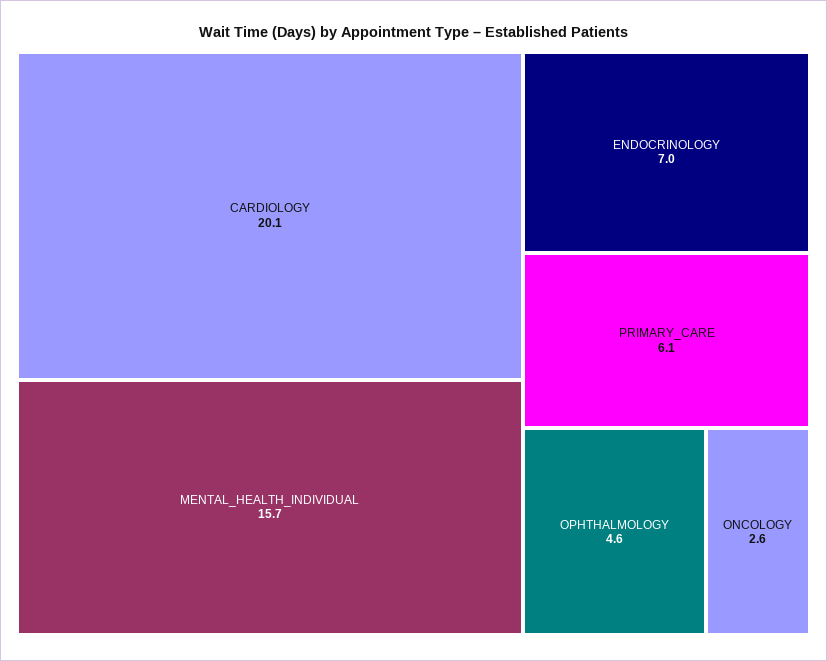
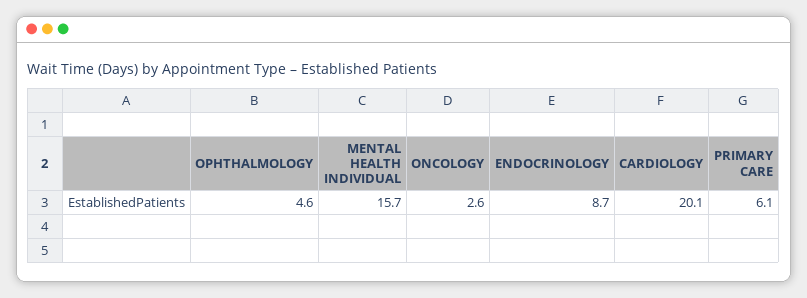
ENDOCRINOLOGY: 7 -> 8.7

